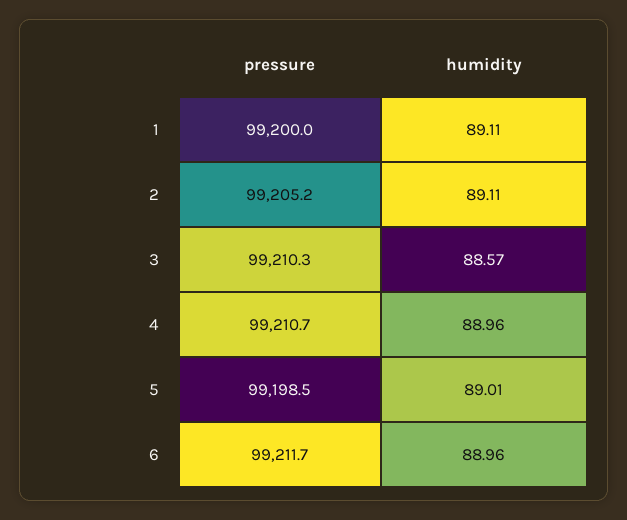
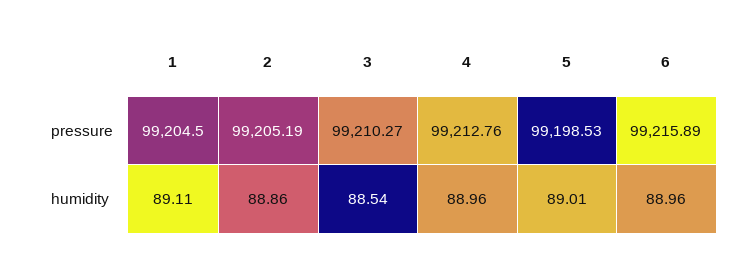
pressure, 1: 99200 -> 99204.5
humidity, 2: 89.11 -> 88.86
humidity, 3: 88.57 -> 88.54
pressure, 4: 99210.7 -> 99212.76
pressure, 6: 99211.7 -> 99215.89

